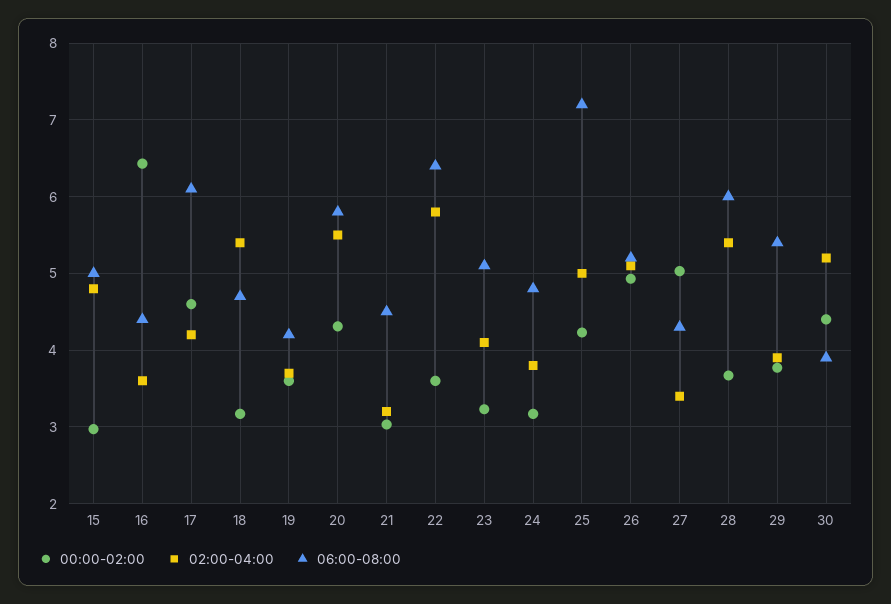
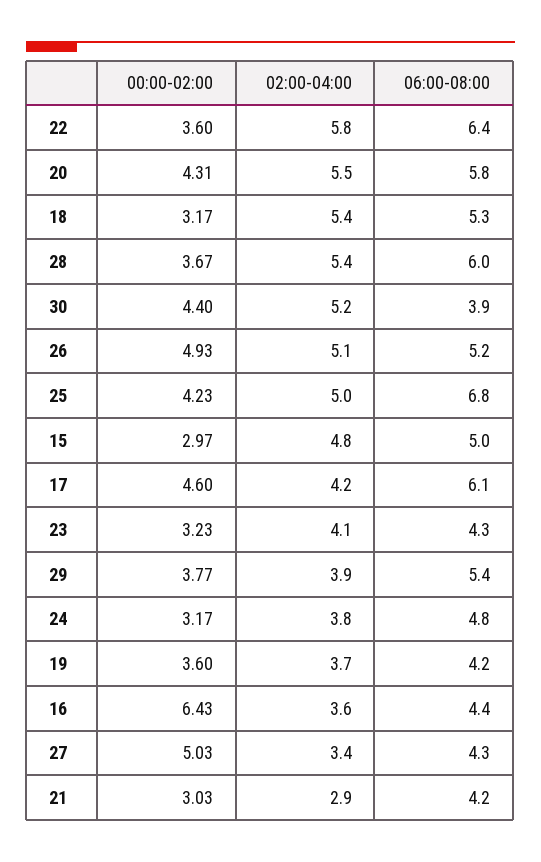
06:00-08:00, 18: 4.7 -> 5.3
02:00-04:00, 21: 3.2 -> 2.9
06:00-08:00, 21: 4.5 -> 4.2
06:00-08:00, 23: 5.1 -> 4.3
06:00-08:00, 25: 7.2 -> 6.8

